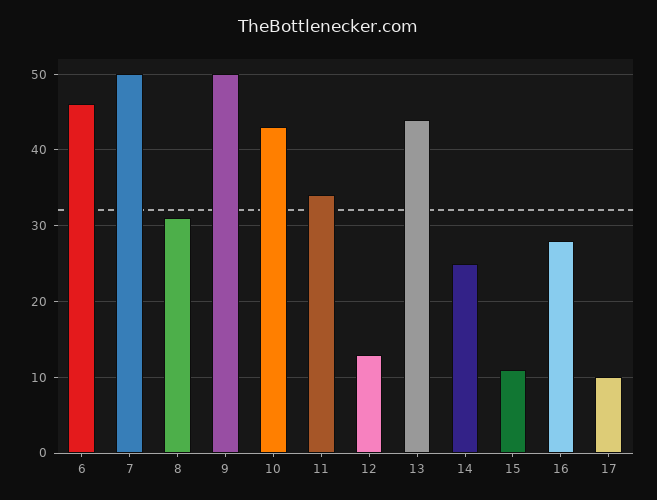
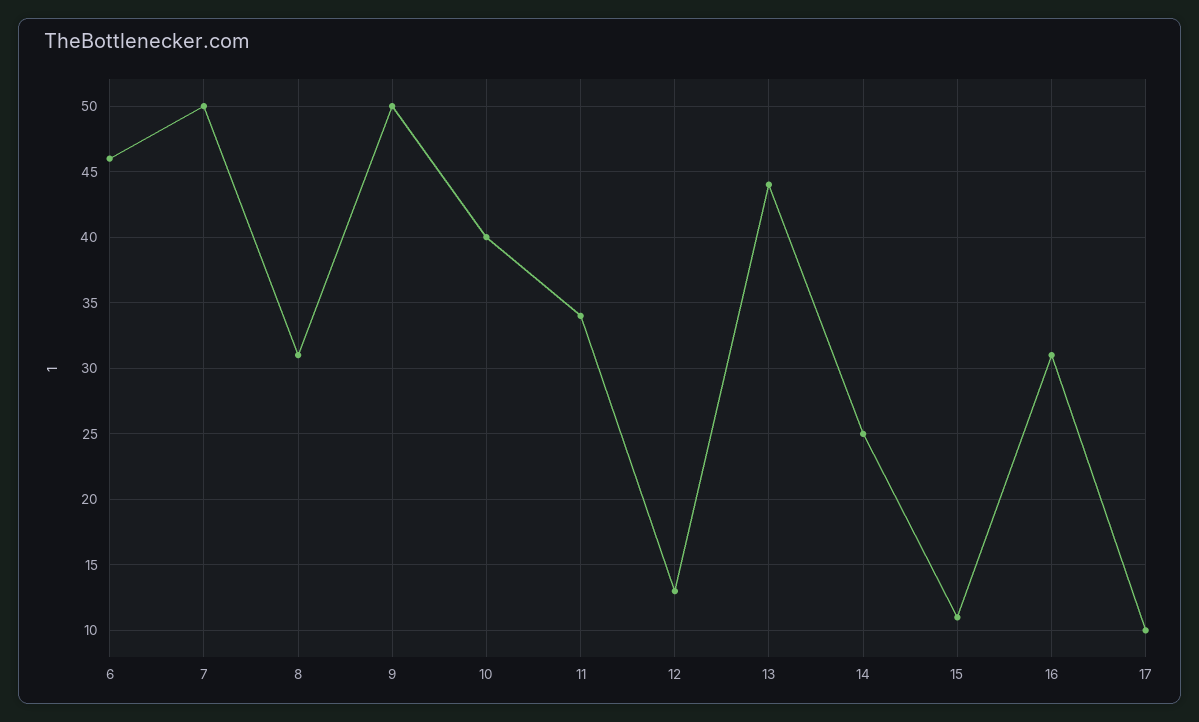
10: 43 -> 40
16: 28 -> 31

